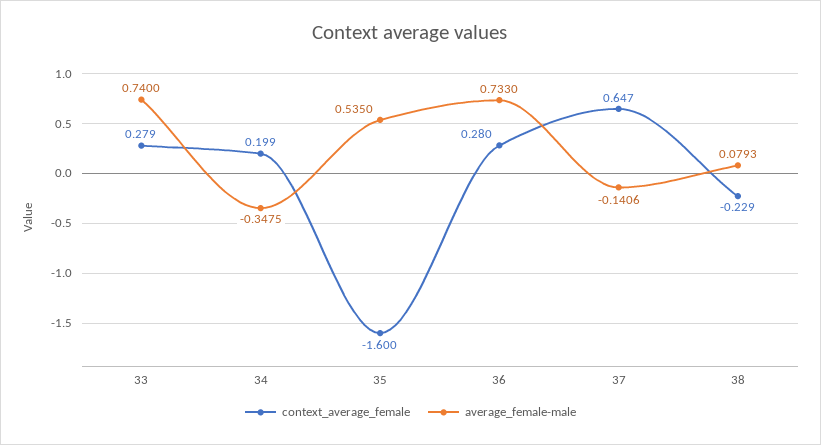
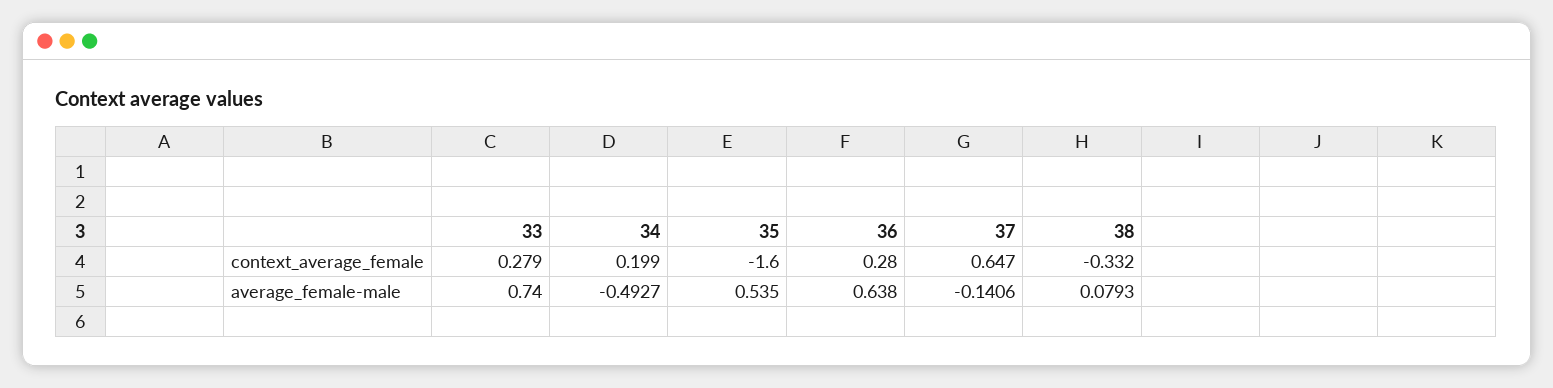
average_female-male, 34: -0.3475 -> -0.4927
average_female-male, 36: 0.733 -> 0.638
context_average_female, 38: -0.229 -> -0.332

